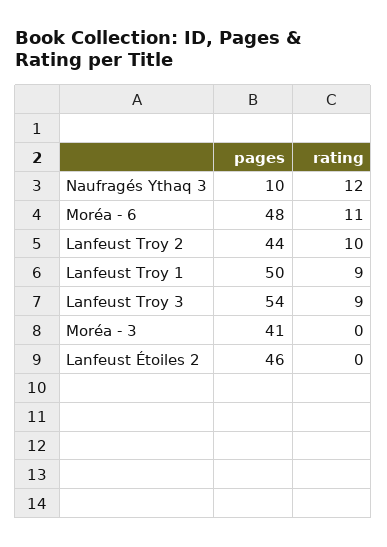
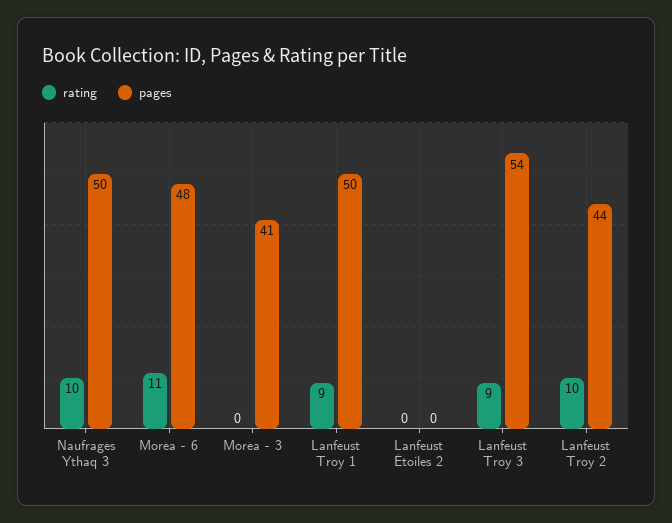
pages, Naufragés Ythaq 3: 10 -> 50
rating, Naufragés Ythaq 3: 12 -> 10
pages, Lanfeust Étoiles 2: 46 -> 0

